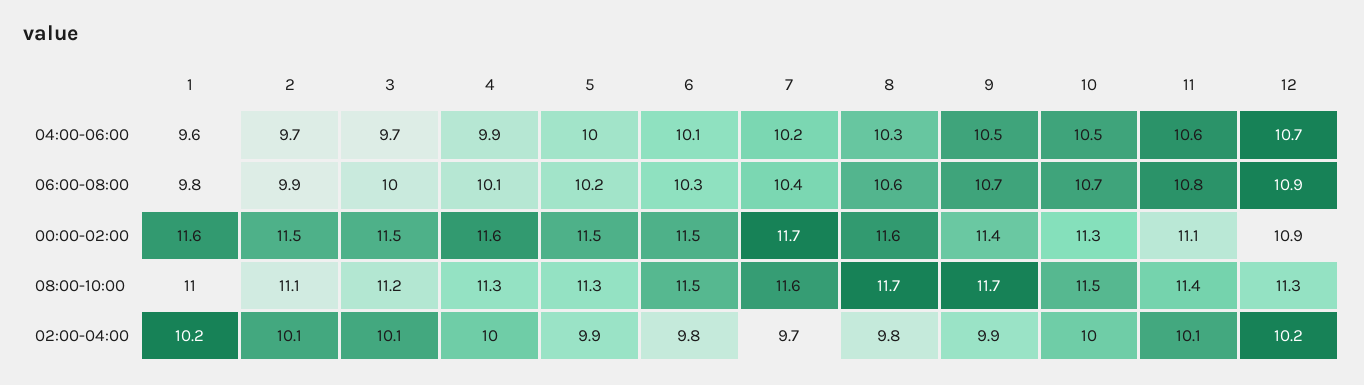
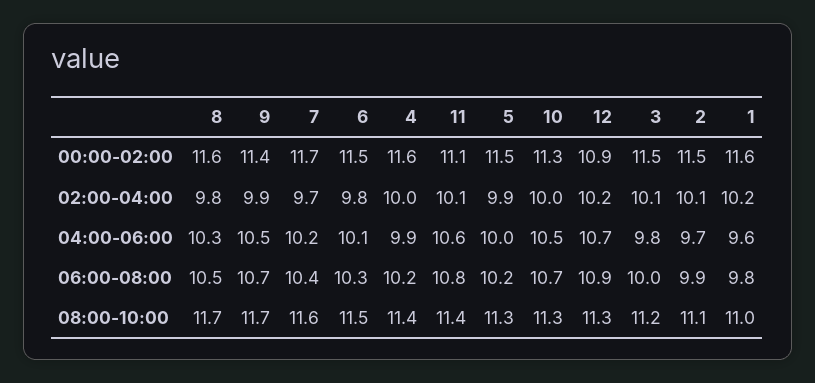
3, 04:00-06:00: 9.7 -> 9.8
4, 06:00-08:00: 10.1 -> 10.2
8, 06:00-08:00: 10.6 -> 10.5
4, 08:00-10:00: 11.3 -> 11.4
10, 08:00-10:00: 11.5 -> 11.3

